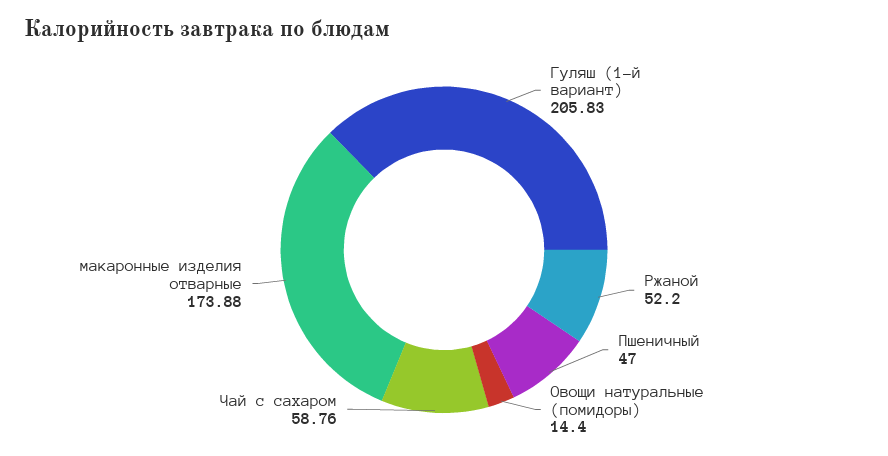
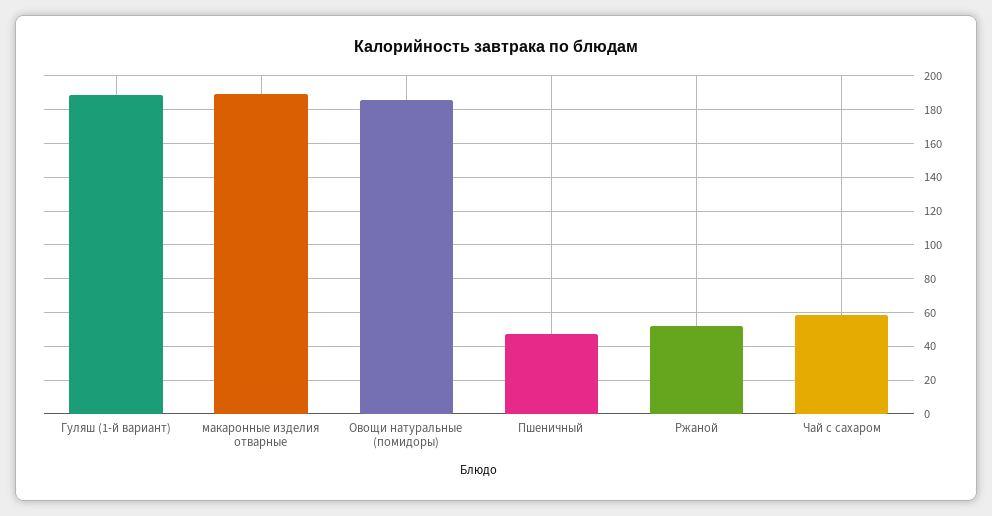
Гуляш (1-й вариант): 205.83 -> 190
Овощи натуральные (помидоры): 14.4 -> 185
макаронные изделия отварные: 173.88 -> 190

